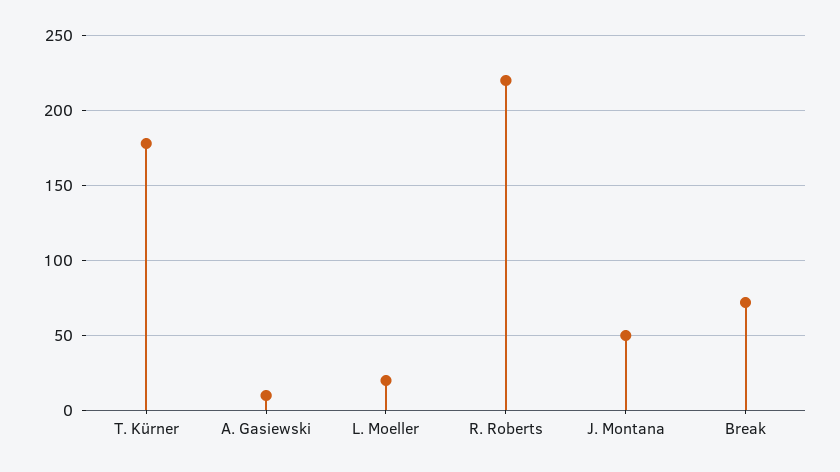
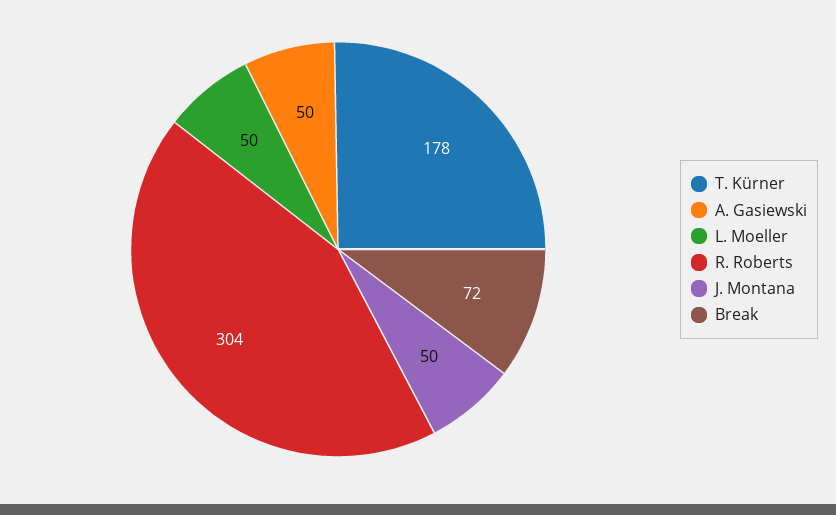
A. Gasiewski: 10 -> 50
L. Moeller: 20 -> 50
R. Roberts: 220 -> 304

